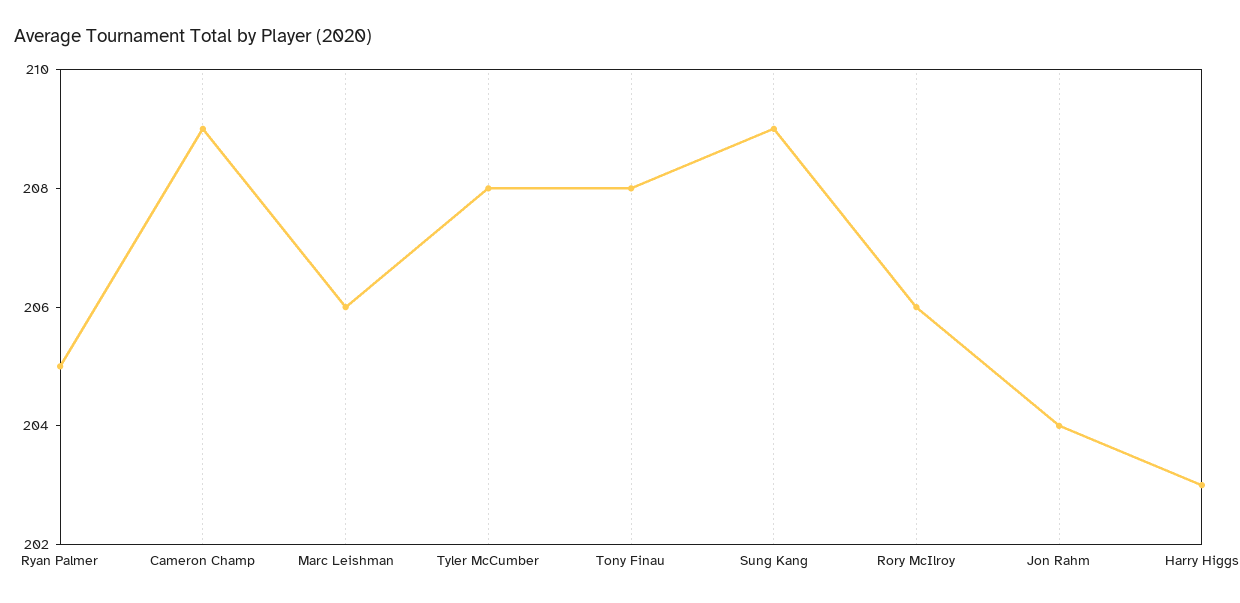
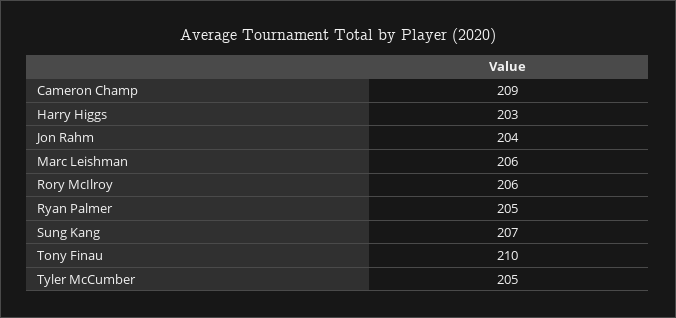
Tyler McCumber: 208 -> 205
Tony Finau: 208 -> 210
Sung Kang: 209 -> 207

